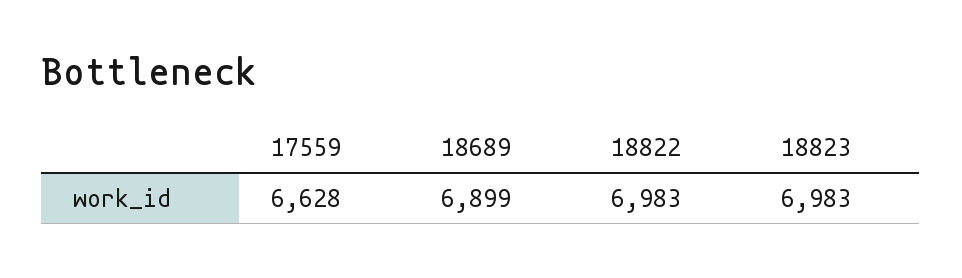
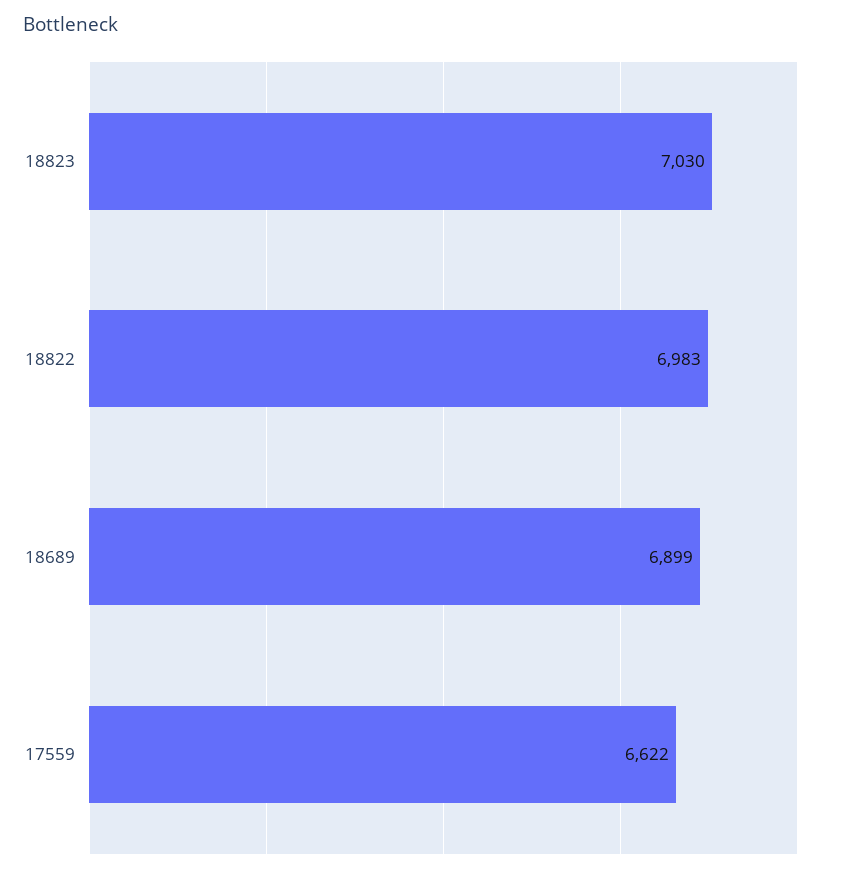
17559: 6628 -> 6622
18823: 6983 -> 7030

